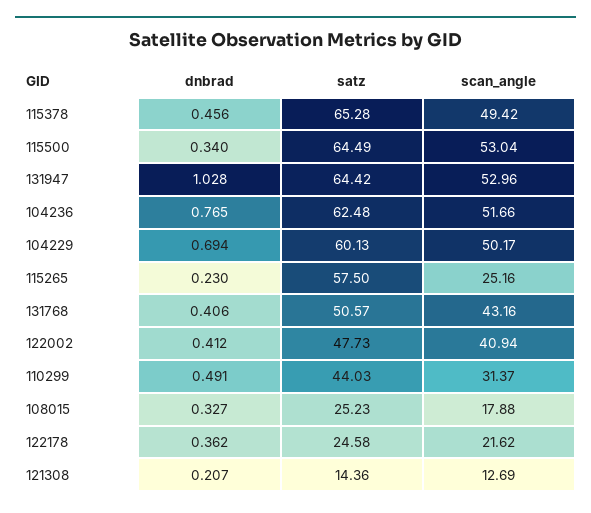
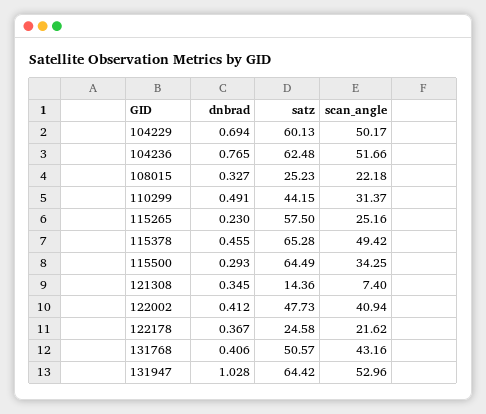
dnbrad, 115378: 0.456 -> 0.455
dnbrad, 115500: 0.34 -> 0.293
scan_angle, 115500: 53.04 -> 34.25
satz, 110299: 44.03 -> 44.15
scan_angle, 108015: 17.88 -> 22.18
dnbrad, 122178: 0.362 -> 0.367
dnbrad, 121308: 0.207 -> 0.345
scan_angle, 121308: 12.69 -> 7.4

